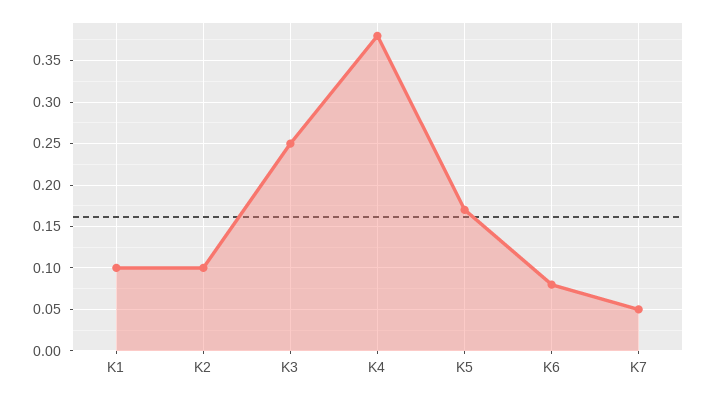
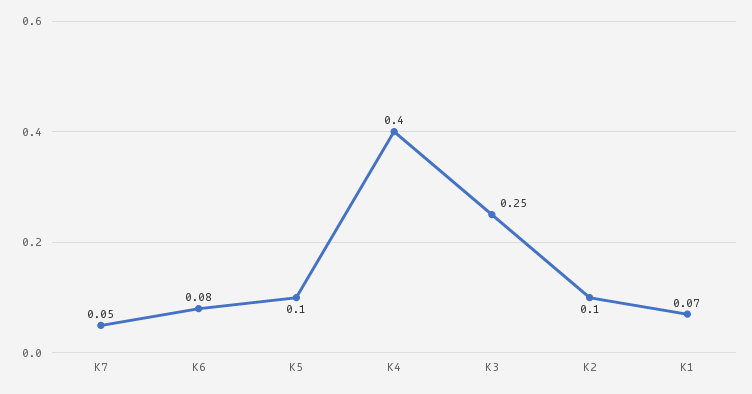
K1: 0.1 -> 0.07
K4: 0.38 -> 0.4
K5: 0.17 -> 0.1

